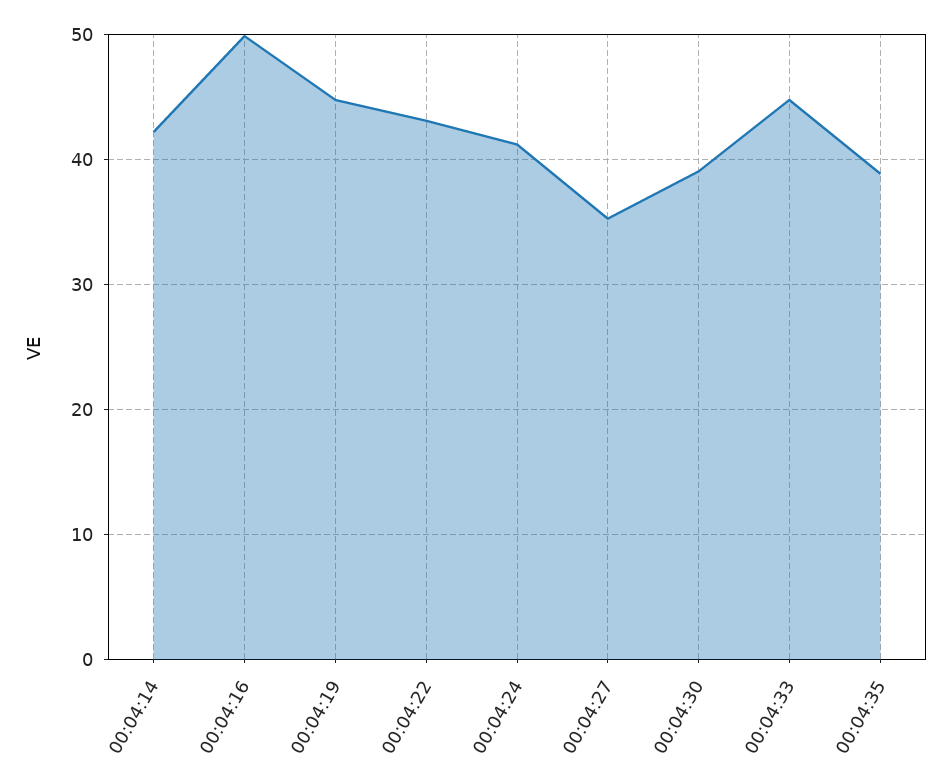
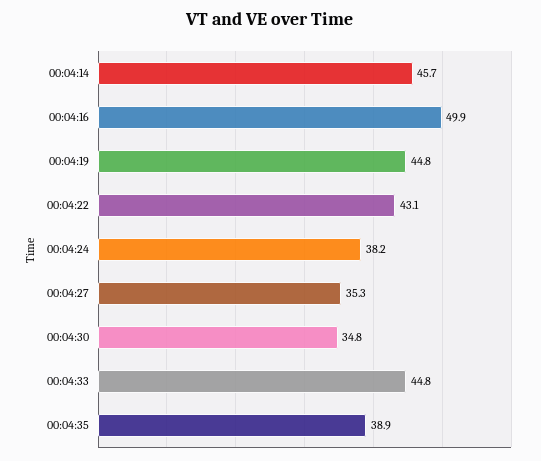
00:04:14: 42 -> 45.7
00:04:24: 41 -> 38.2
00:04:30: 39 -> 34.8

